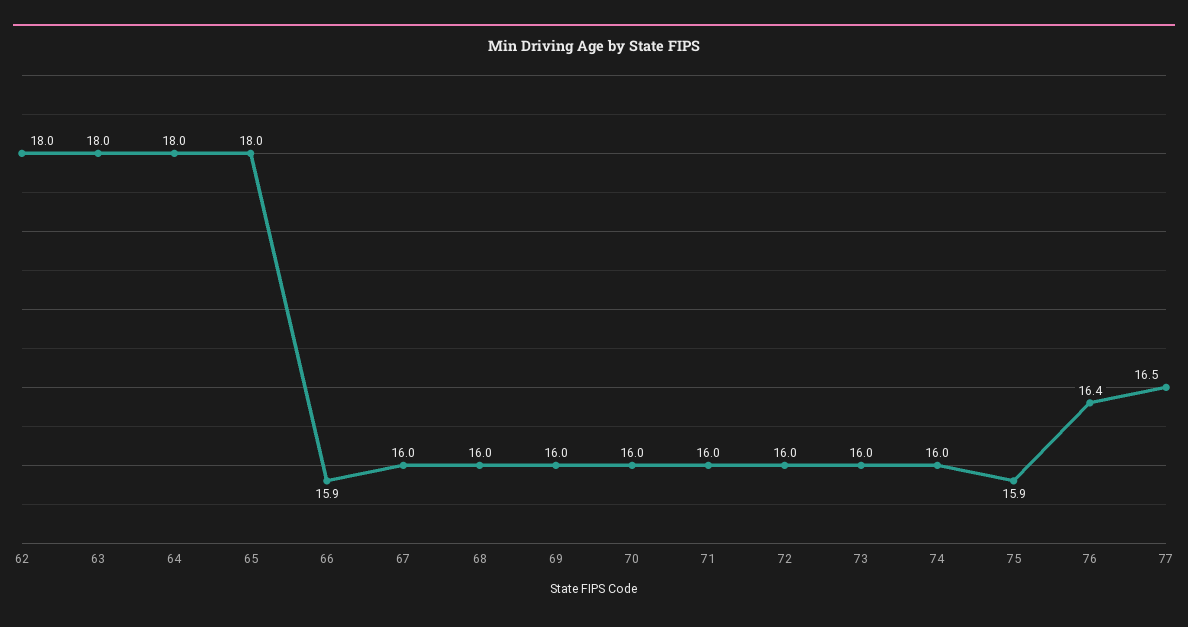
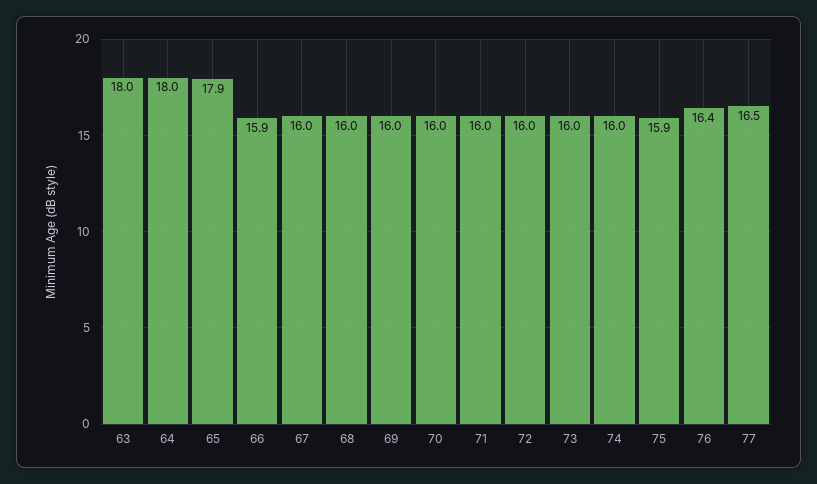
62: 18 -> none
65: 18 -> 17.9

